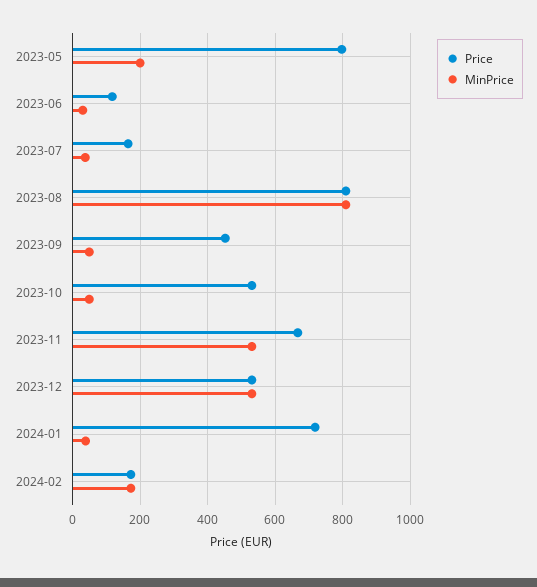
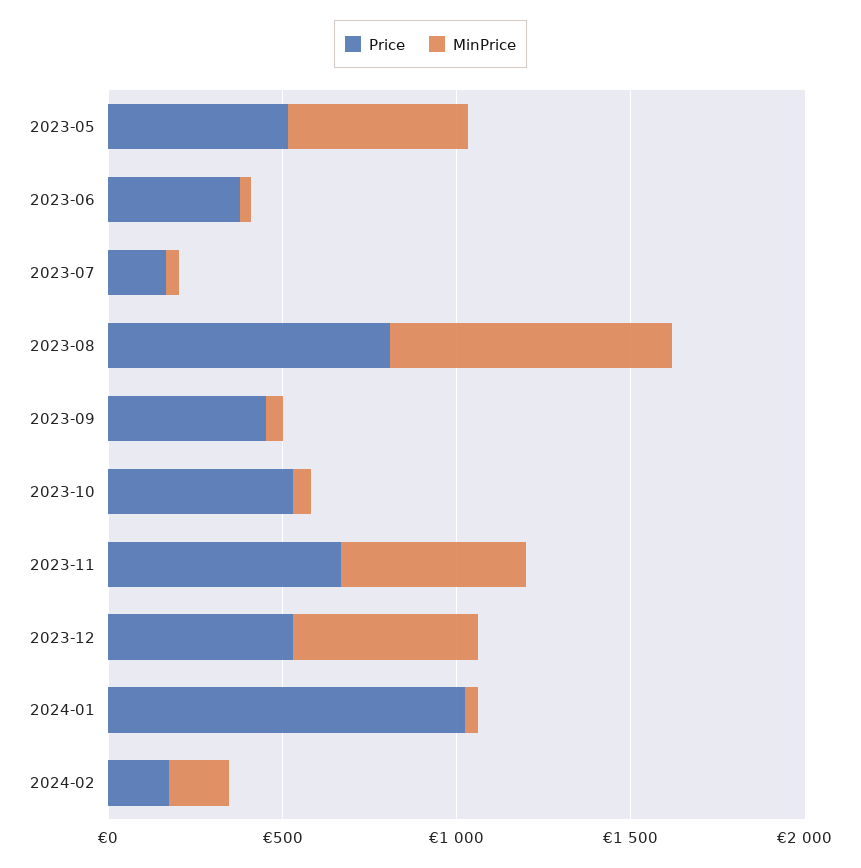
Price, 2023-05: 800 -> 500
MinPrice, 2023-05: 200 -> 500
Price, 2023-06: 120 -> 400
Price, 2024-01: 720 -> 1000

